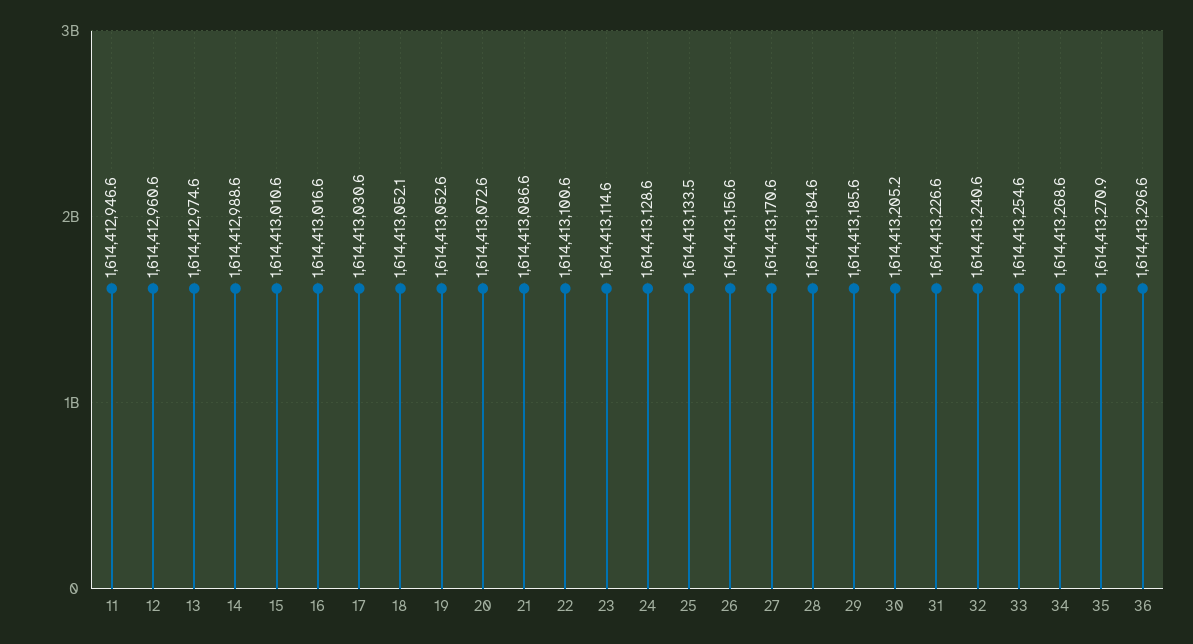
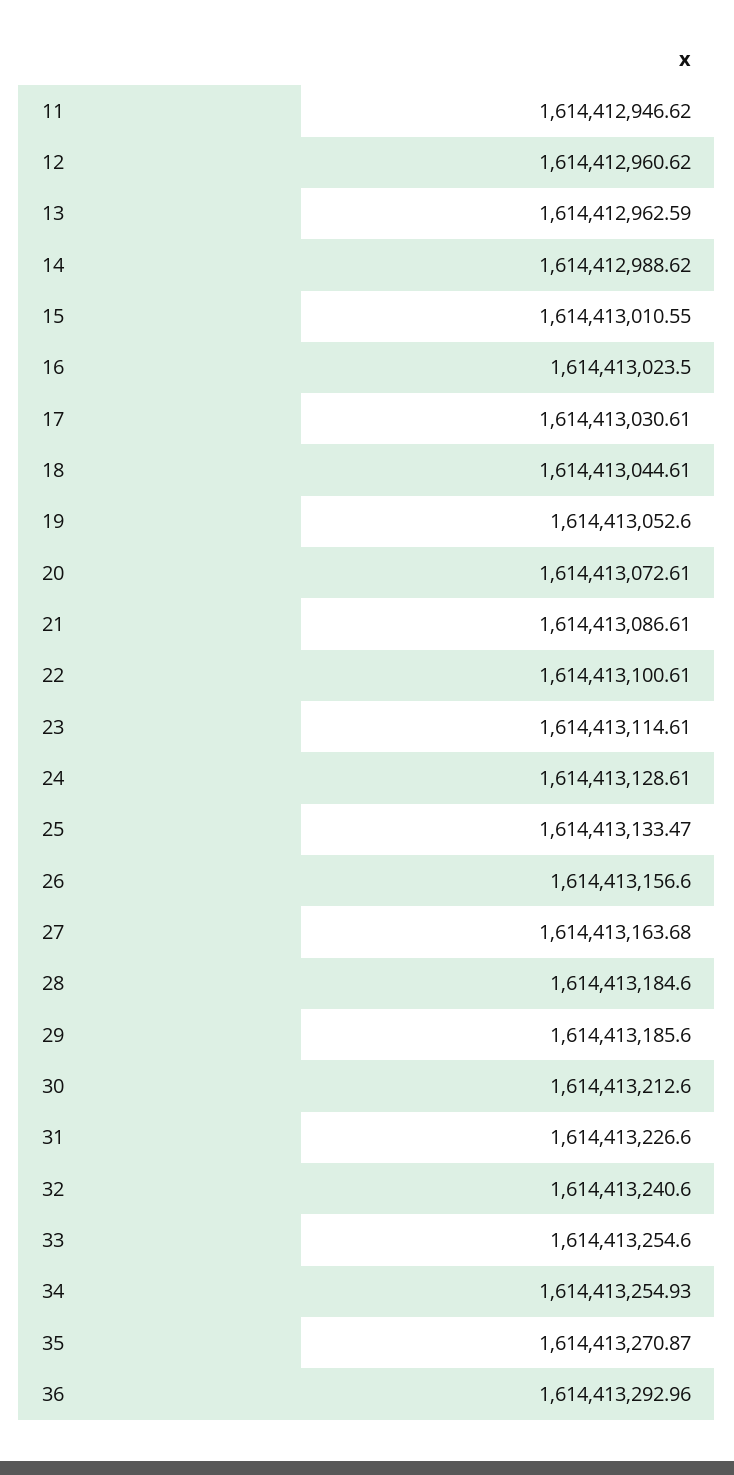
13: 1614412974.6 -> 1614412962.59
16: 1614413016.6 -> 1614413023.5
18: 1614413052.1 -> 1614413044.61
27: 1614413170.6 -> 1614413163.68
30: 1614413205.2 -> 1614413212.6
34: 1614413268.6 -> 1614413254.93
36: 1614413296.6 -> 1614413292.96

